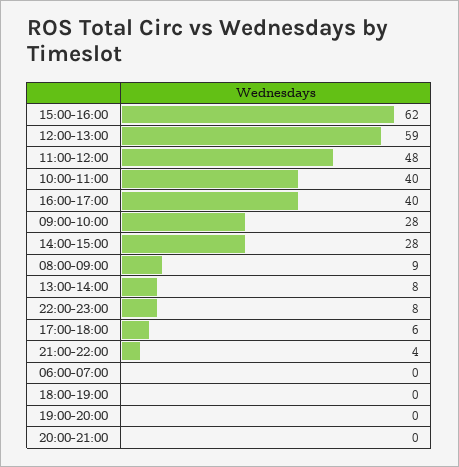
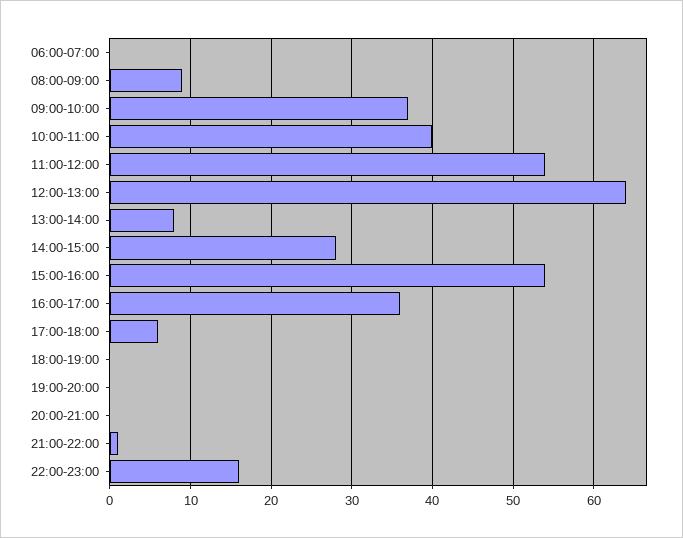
15:00-16:00: 62 -> 54
12:00-13:00: 59 -> 64
11:00-12:00: 48 -> 54
16:00-17:00: 40 -> 36
09:00-10:00: 28 -> 37
22:00-23:00: 8 -> 16
21:00-22:00: 4 -> 1

